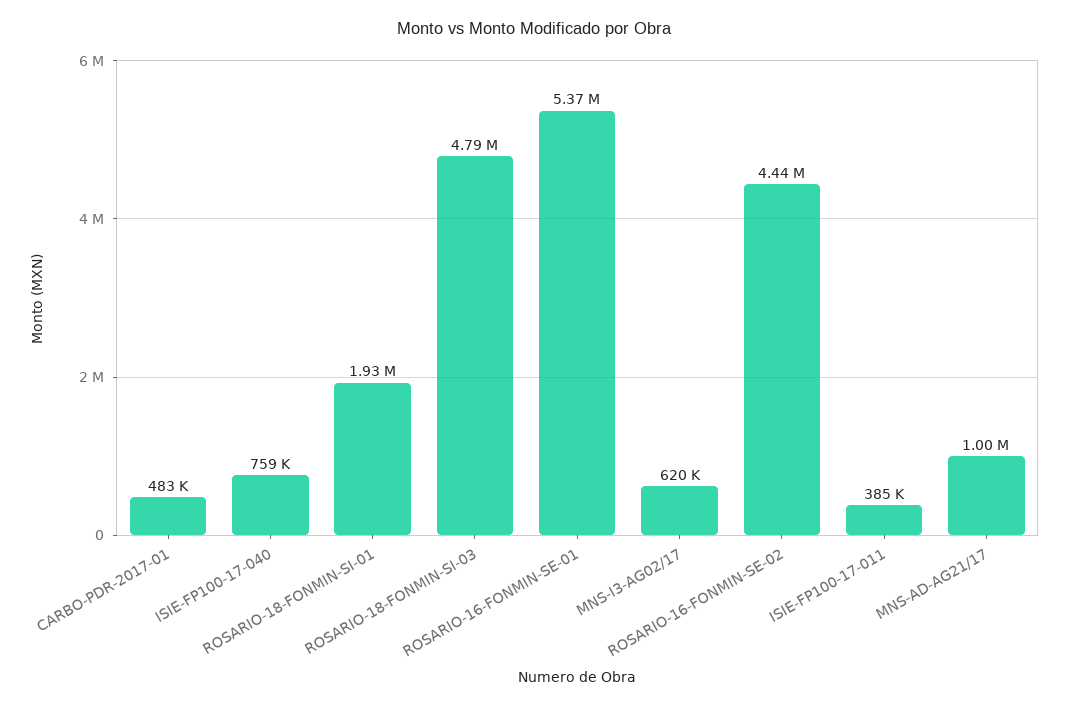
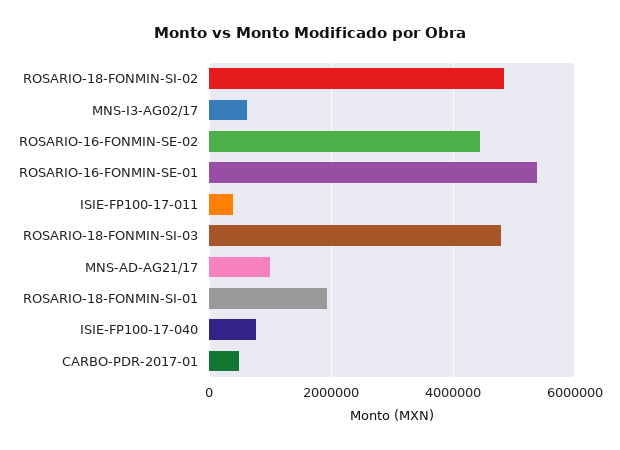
ROSARIO-18-FONMIN-SI-02: none -> 4800000

